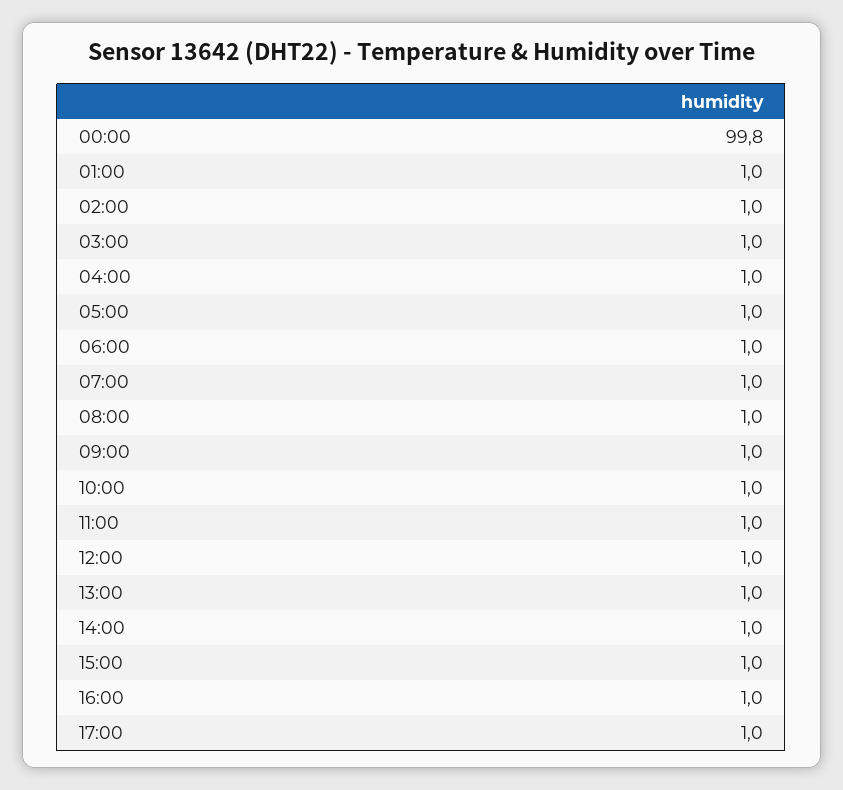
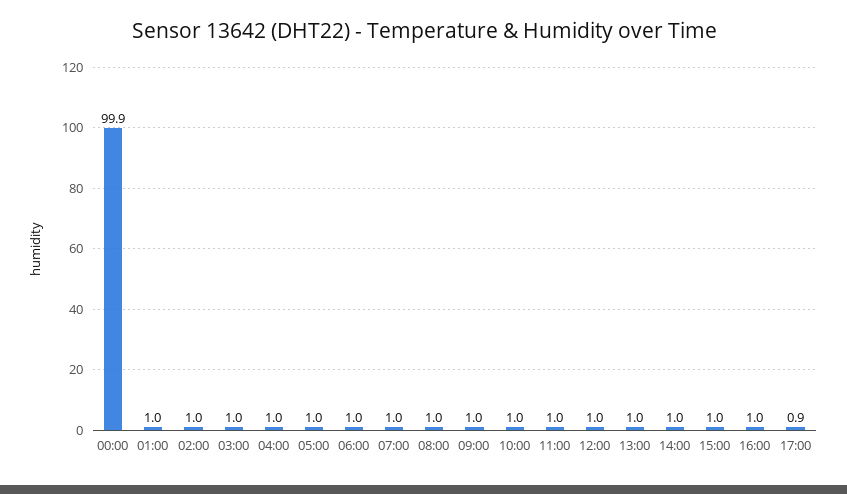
00:00: 99.8 -> 99.9
17:00: 1 -> 0.9

